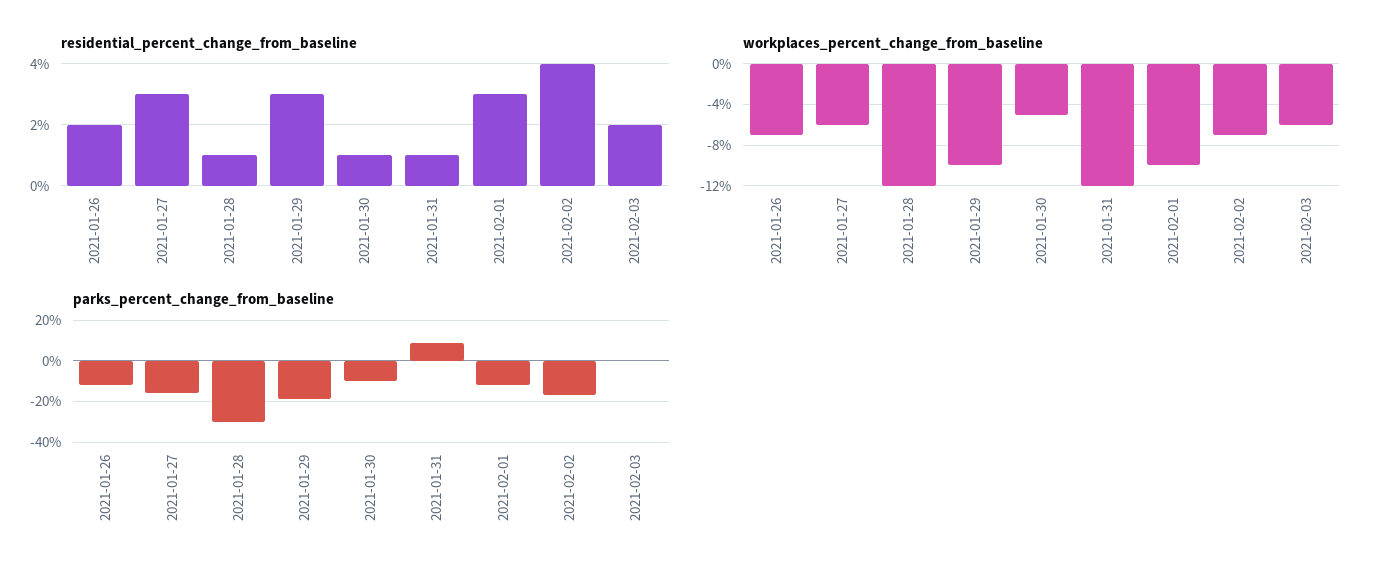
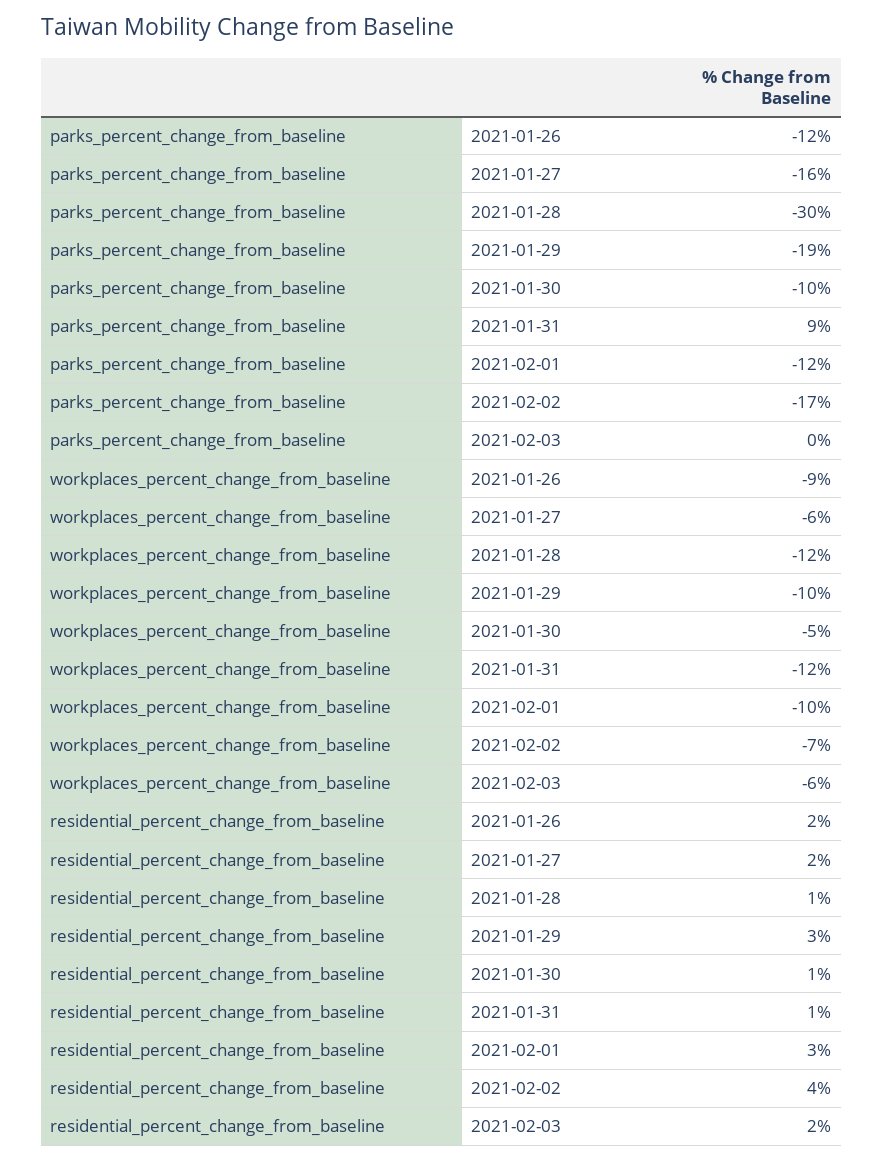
residential_percent_change_from_baseline, 2021-01-27: 3 -> 2
workplaces_percent_change_from_baseline, 2021-01-26: -7 -> -9

